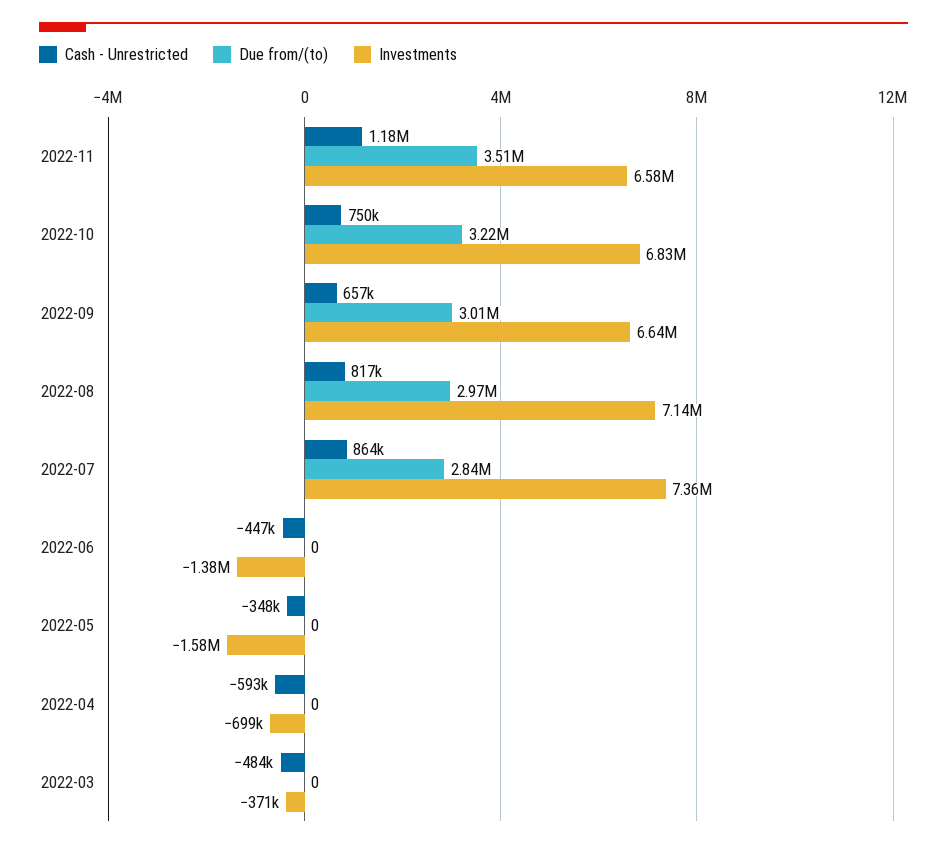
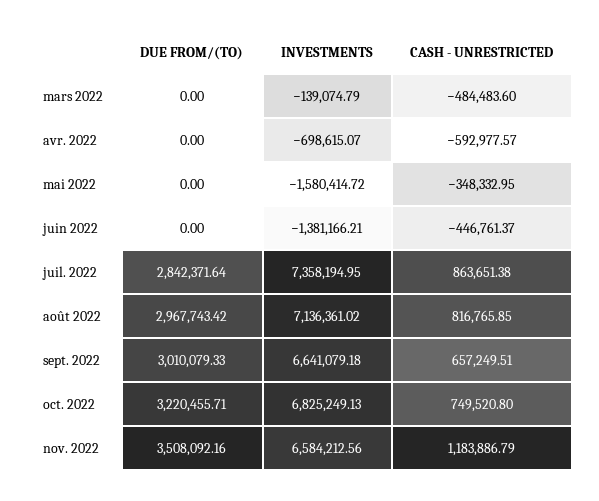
Investments, 2022-03: -371000 -> -139074.79

